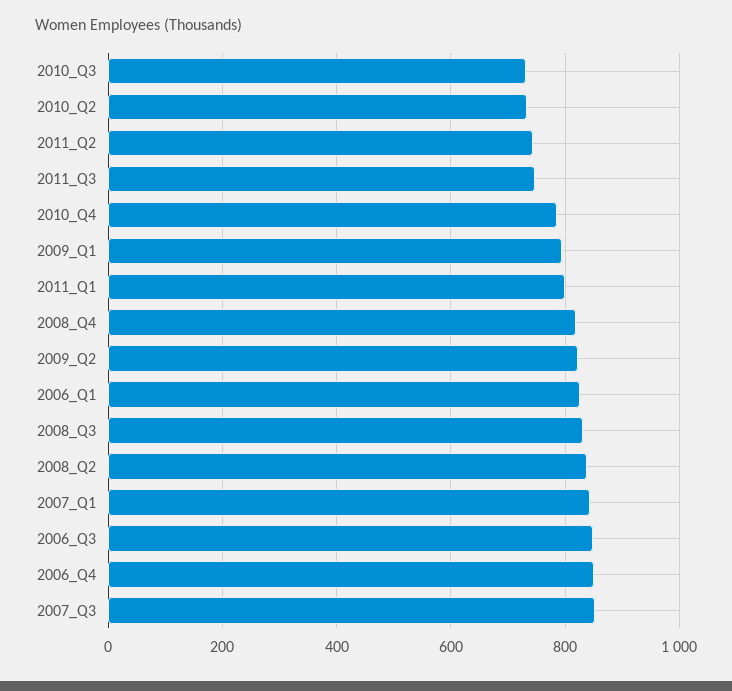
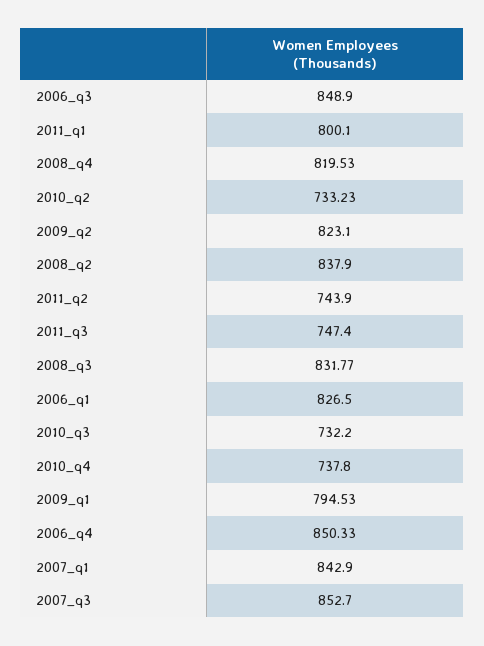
2010_Q4: 780 -> 737.8

